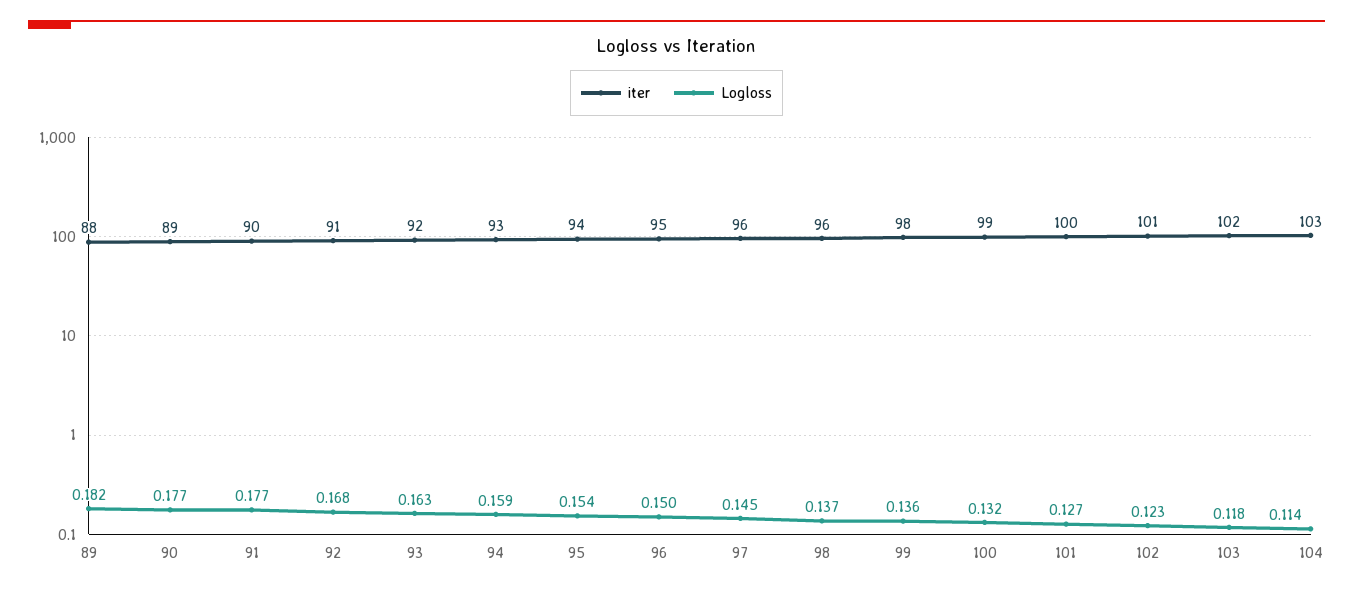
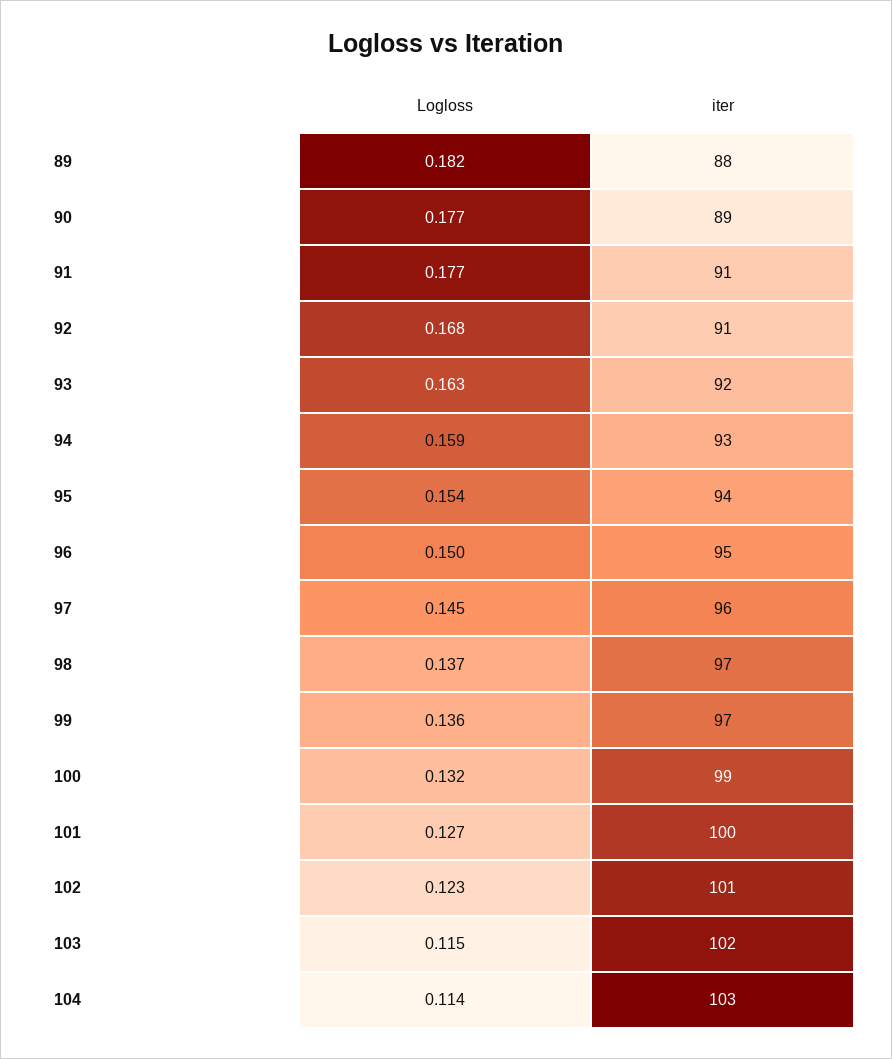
iter, 91: 90 -> 91
iter, 98: 96 -> 97
iter, 99: 98 -> 97
Logloss, 103: 0.118 -> 0.115

